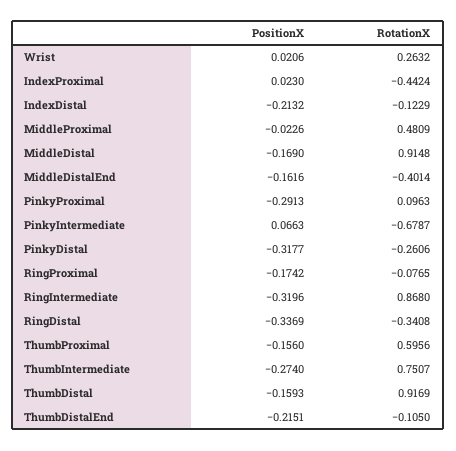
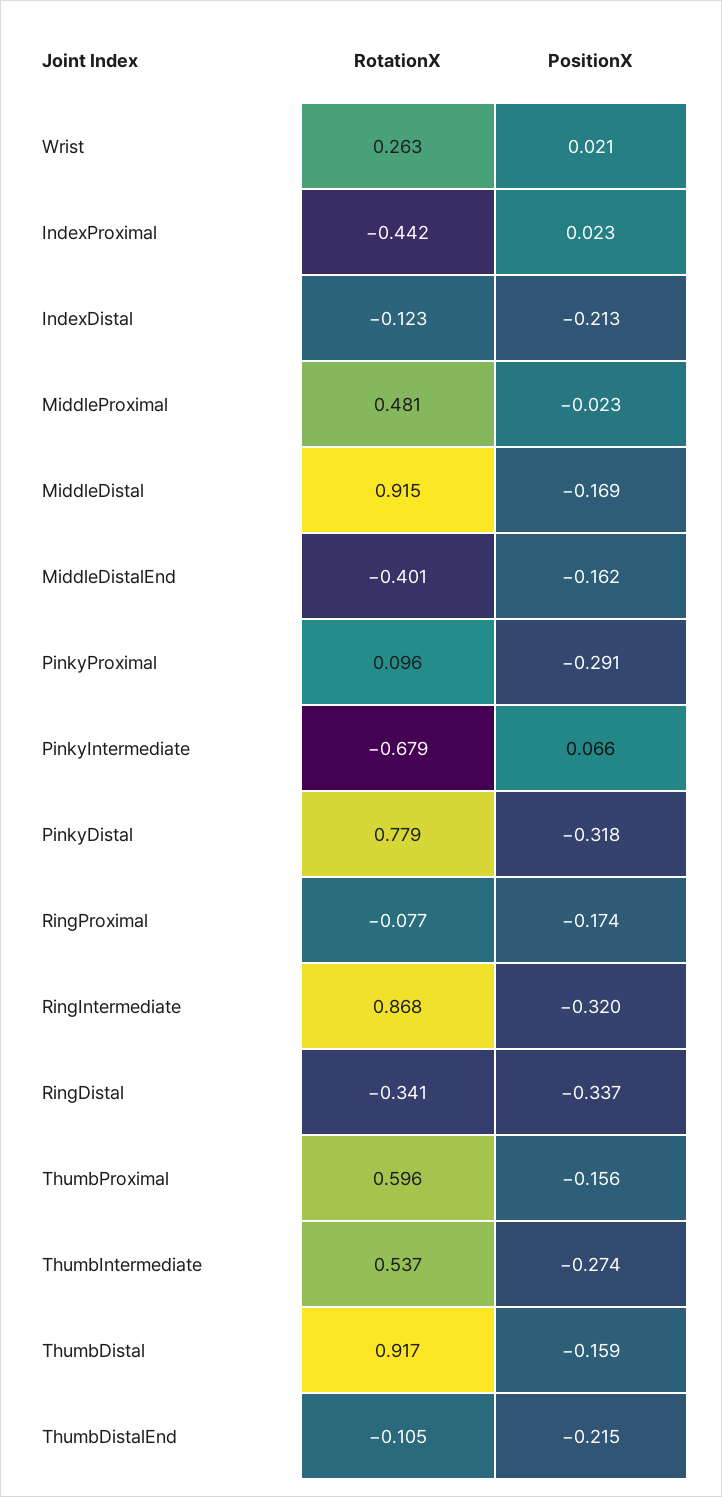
RotationX, PinkyDistal: -0.2606 -> 0.779
RotationX, ThumbIntermediate: 0.7507 -> 0.537

